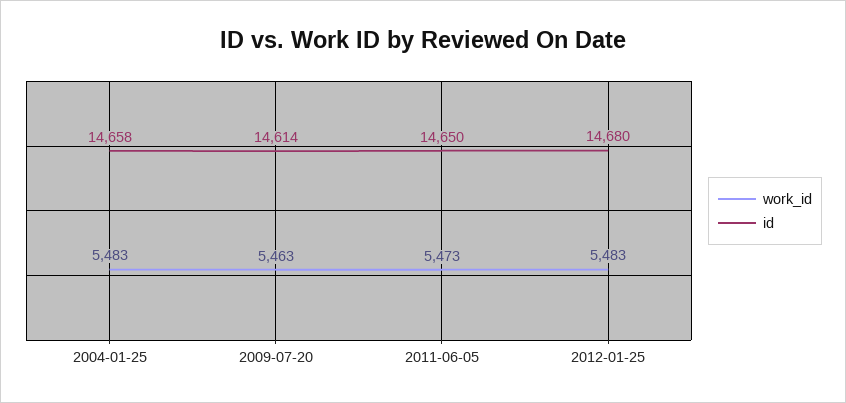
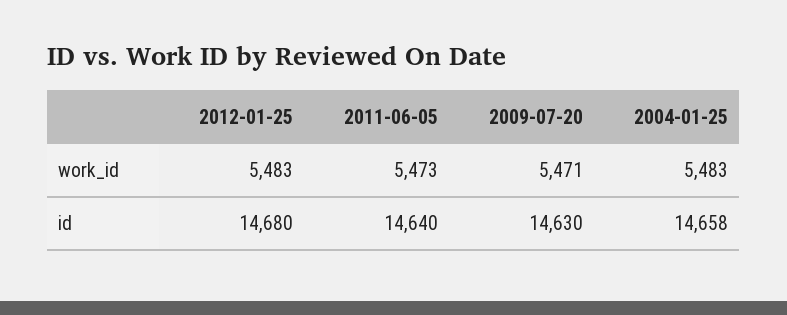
work_id, 2009-07-20: 5463 -> 5471
id, 2009-07-20: 14614 -> 14630
id, 2011-06-05: 14650 -> 14640

